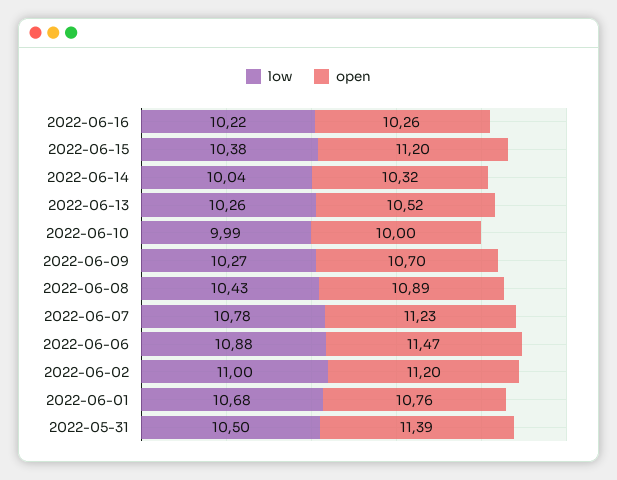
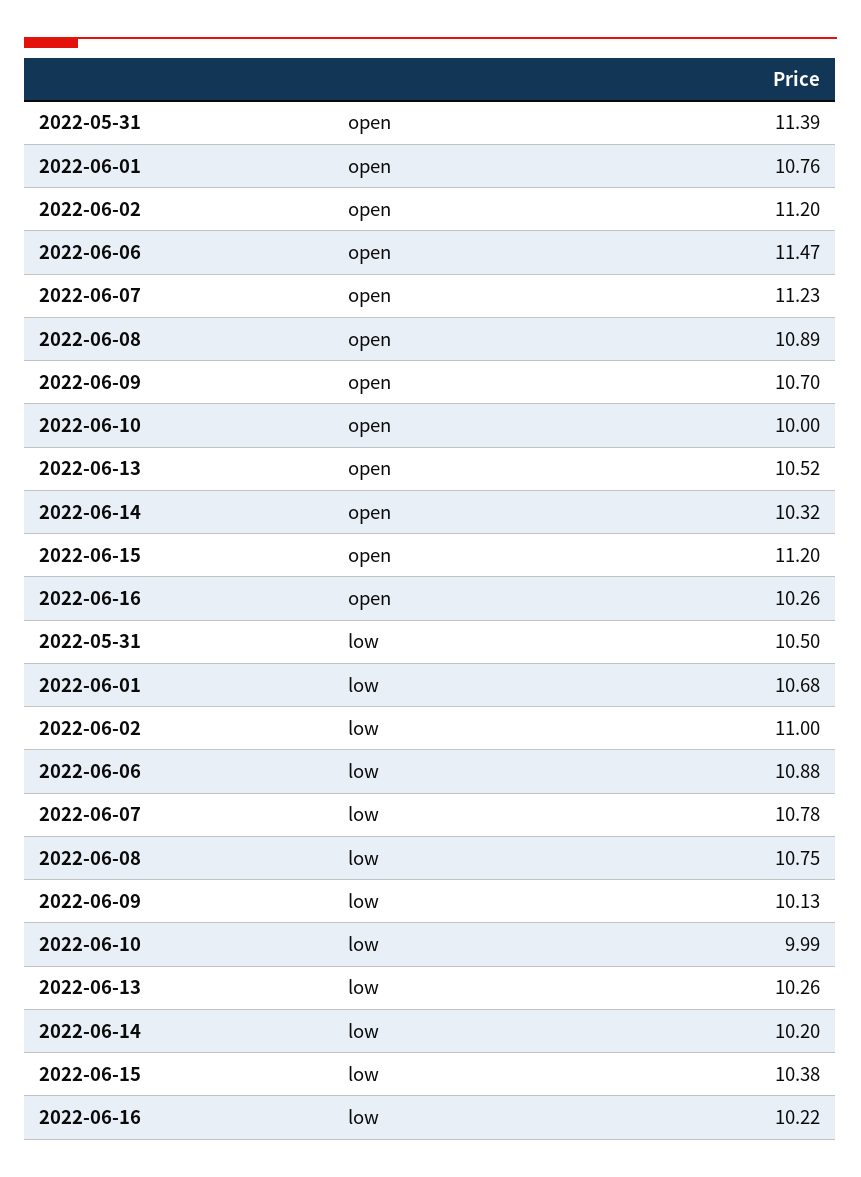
low, 2022-06-14: 10.04 -> 10.2
low, 2022-06-09: 10.27 -> 10.13
low, 2022-06-08: 10.43 -> 10.75

